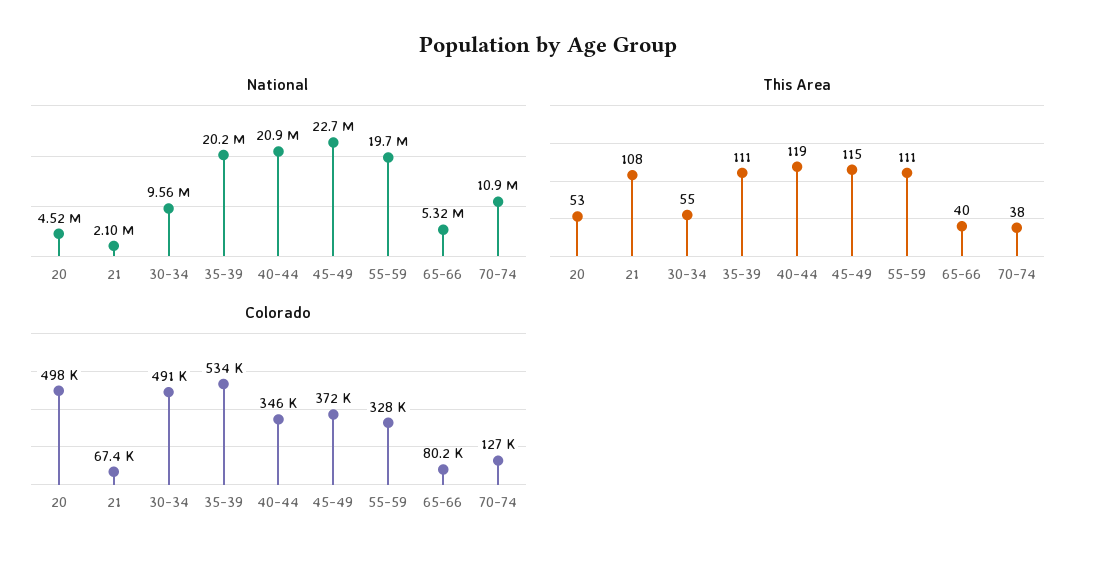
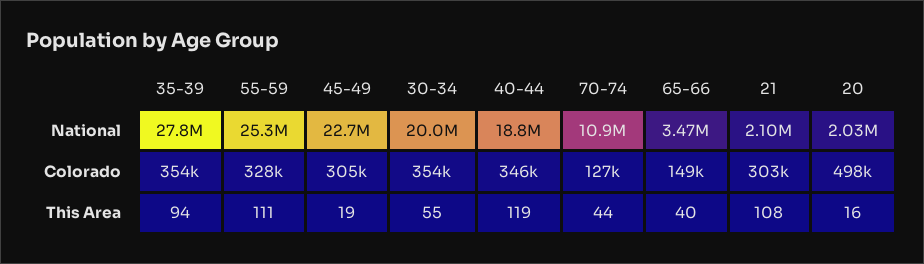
National, 20: 4520000 -> 2030000
National, 30-34: 9560000 -> 20000000
National, 35-39: 20200000 -> 27800000
National, 40-44: 20900000 -> 18800000
National, 55-59: 19700000 -> 25300000
National, 65-66: 5320000 -> 3470000
This Area, 20: 53 -> 16
This Area, 35-39: 111 -> 94
This Area, 45-49: 115 -> 19
This Area, 70-74: 38 -> 44
Colorado, 21: 67400 -> 303000
Colorado, 30-34: 491000 -> 354000
Colorado, 35-39: 534000 -> 354000
Colorado, 45-49: 372000 -> 305000
Colorado, 65-66: 80200 -> 149000

